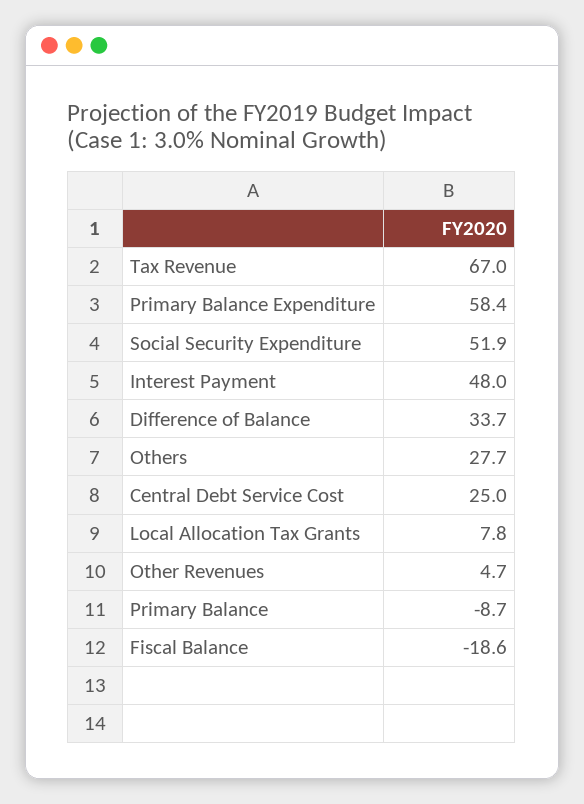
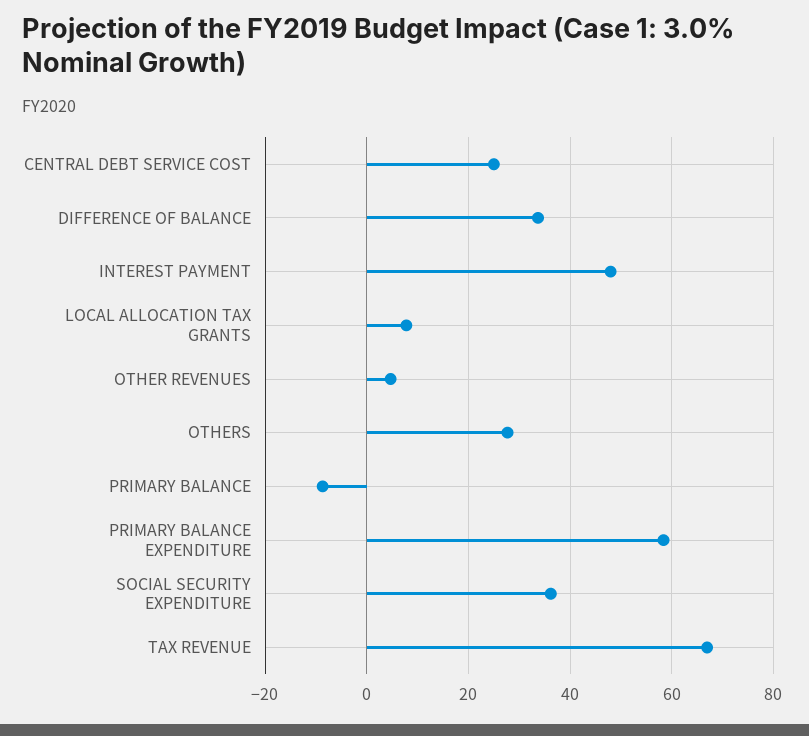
Social Security Expenditure: 51.9 -> 36
Fiscal Balance: -18.6 -> none

